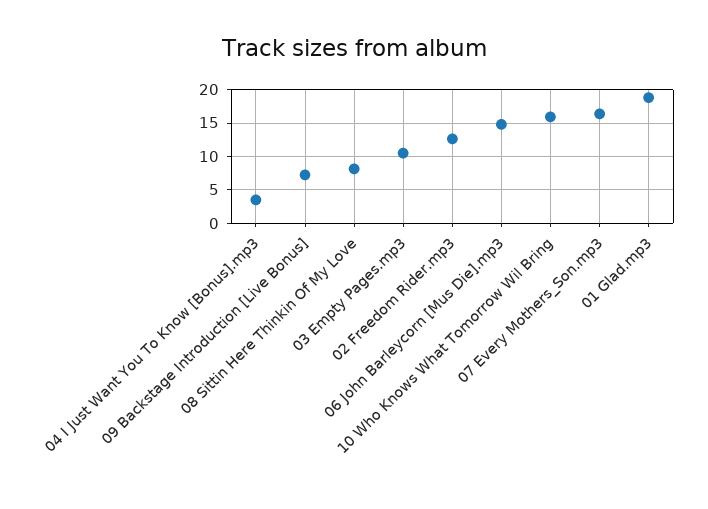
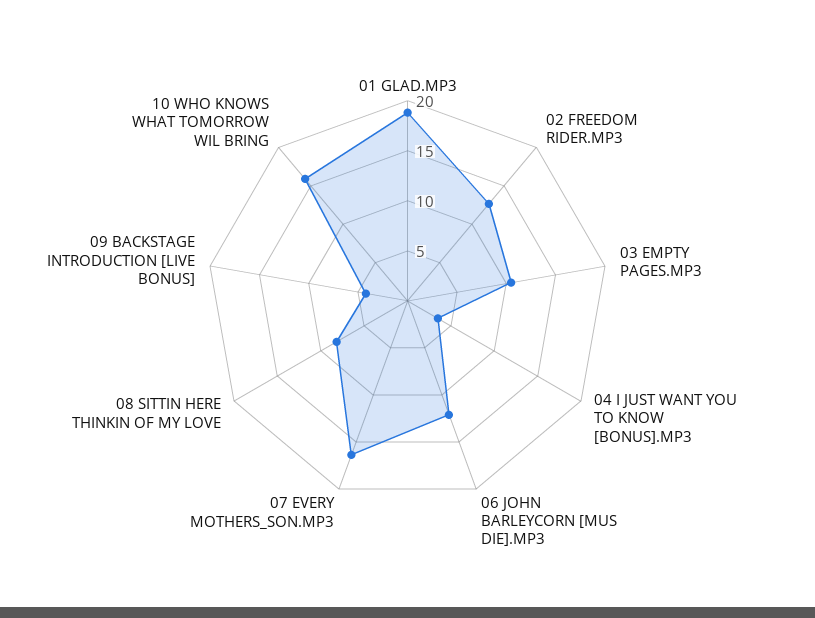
09 Backstage Introduction [Live Bonus]: 7 -> 4
06 John Barleycorn [Mus Die].mp3: 15 -> 12

